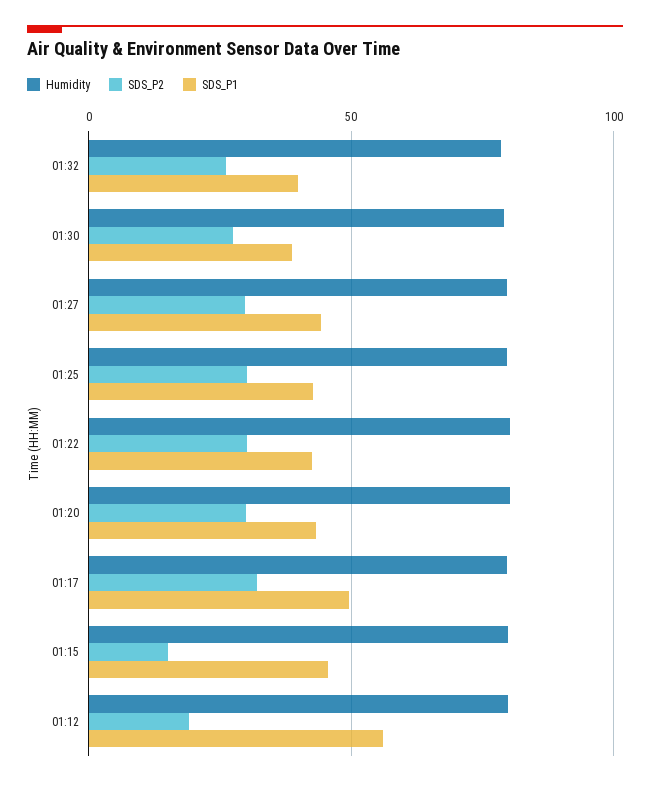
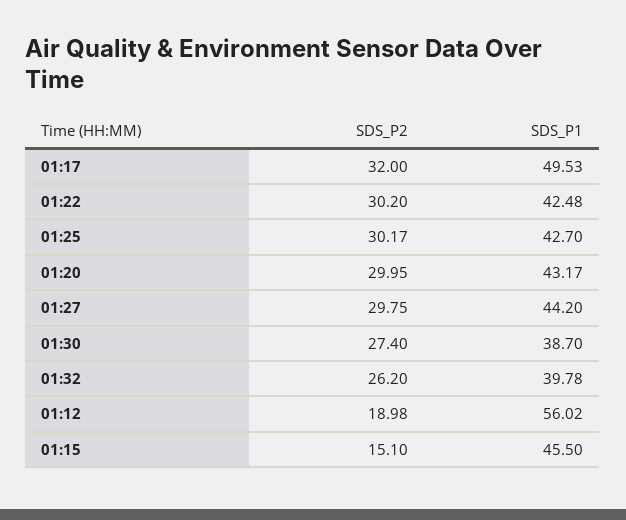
Humidity, 01:32: 80 -> none
Humidity, 01:30: 80 -> none
Humidity, 01:27: 80 -> none
Humidity, 01:25: 80 -> none
Humidity, 01:22: 80 -> none
Humidity, 01:20: 80 -> none
Humidity, 01:17: 80 -> none
Humidity, 01:15: 80 -> none
Humidity, 01:12: 80 -> none

